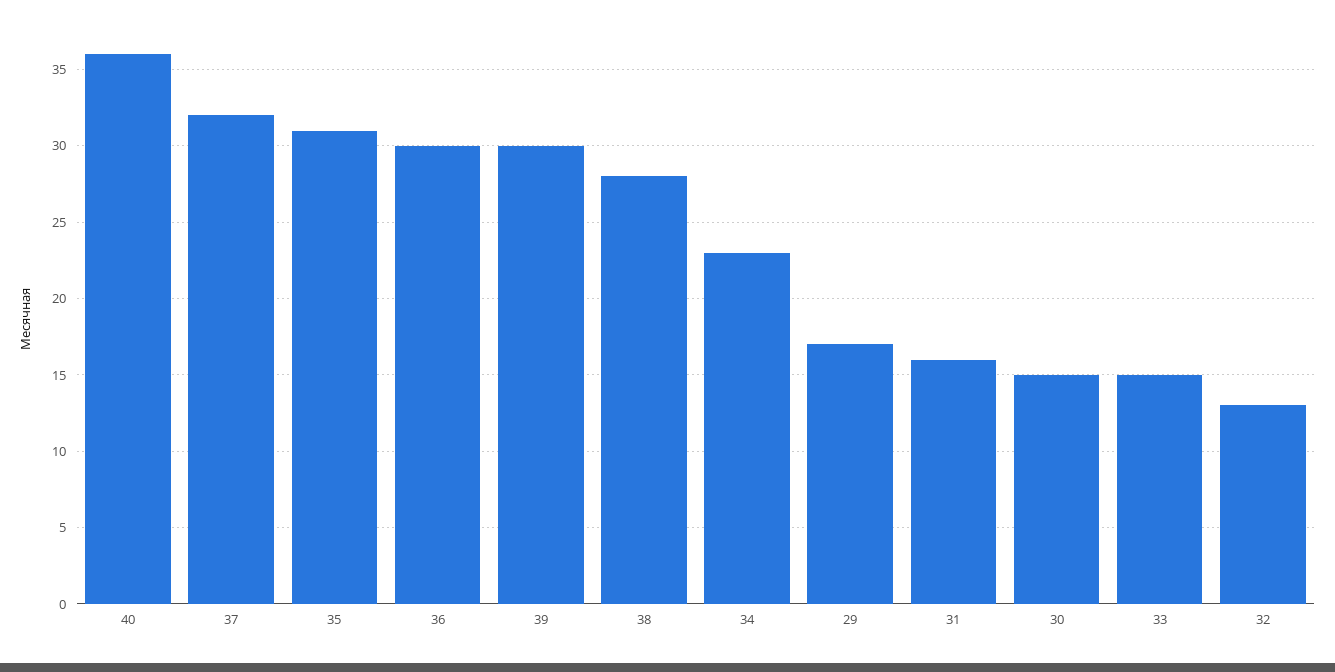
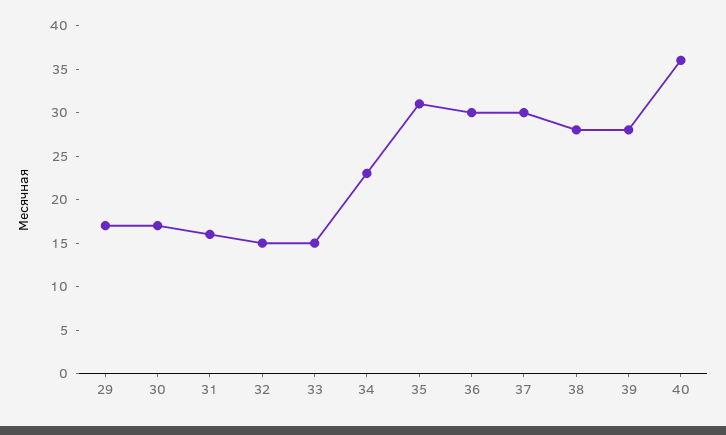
37: 32 -> 30
39: 30 -> 28
30: 15 -> 17
32: 13 -> 15

